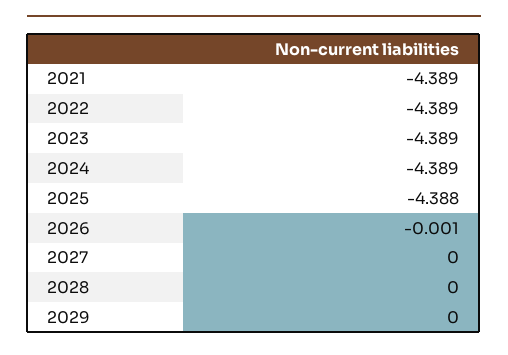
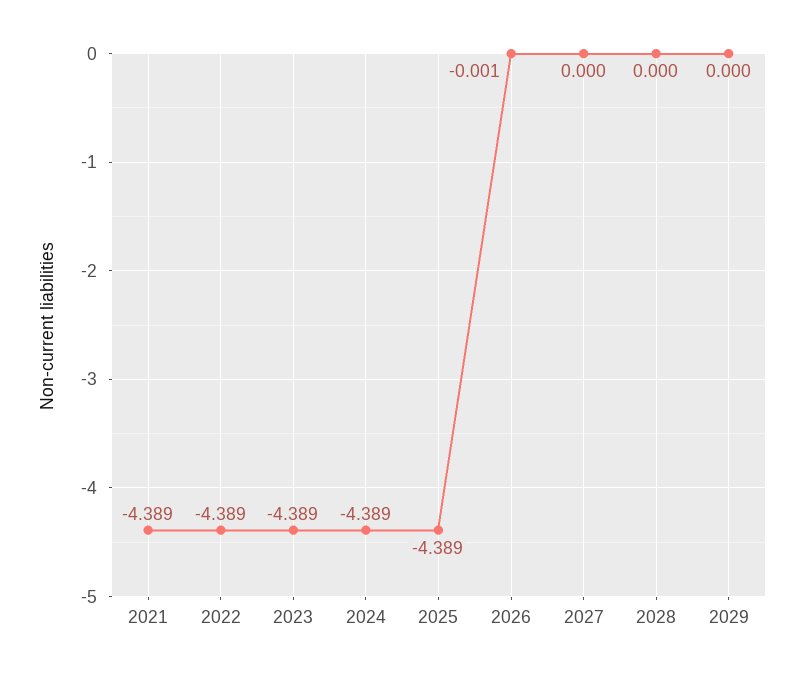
2025: -4.388 -> -4.389

